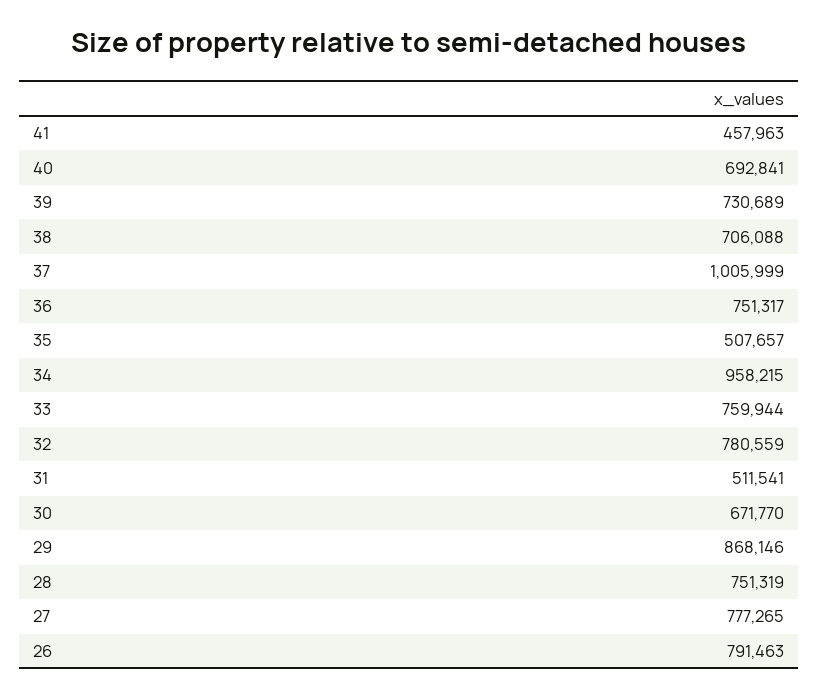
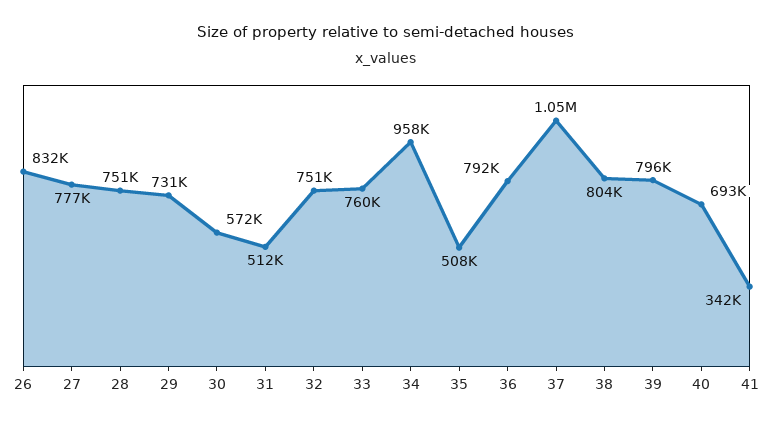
41: 457963 -> 342000
39: 730689 -> 796000
38: 706088 -> 804000
37: 1005999 -> 1050000
36: 751317 -> 792000
32: 780559 -> 751000
30: 671770 -> 572000
29: 868146 -> 731000
26: 791463 -> 832000

